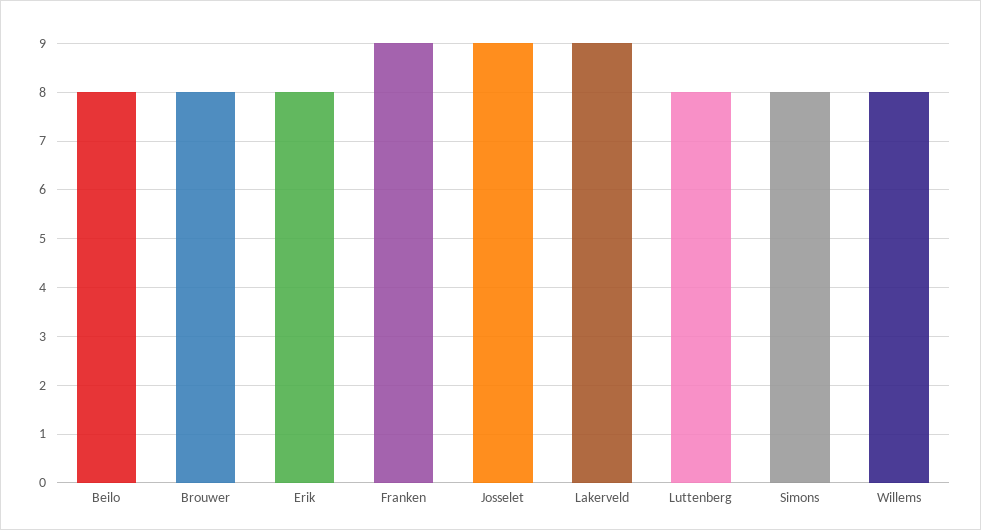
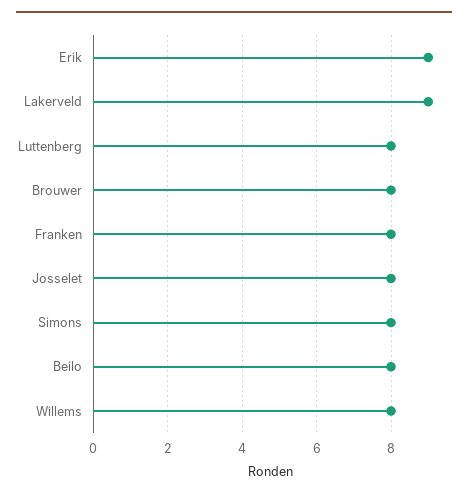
Erik: 8 -> 9
Franken: 9 -> 8
Josselet: 9 -> 8

